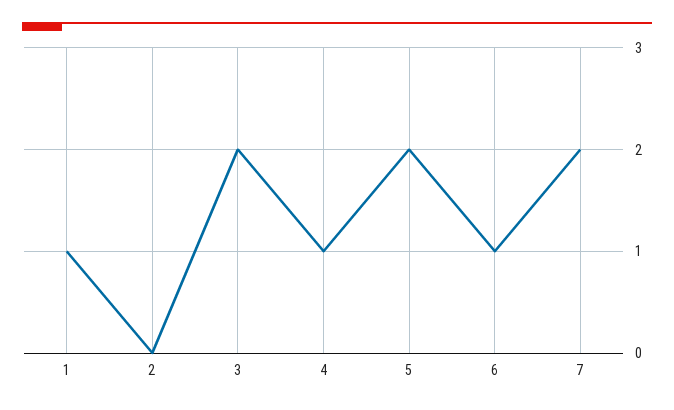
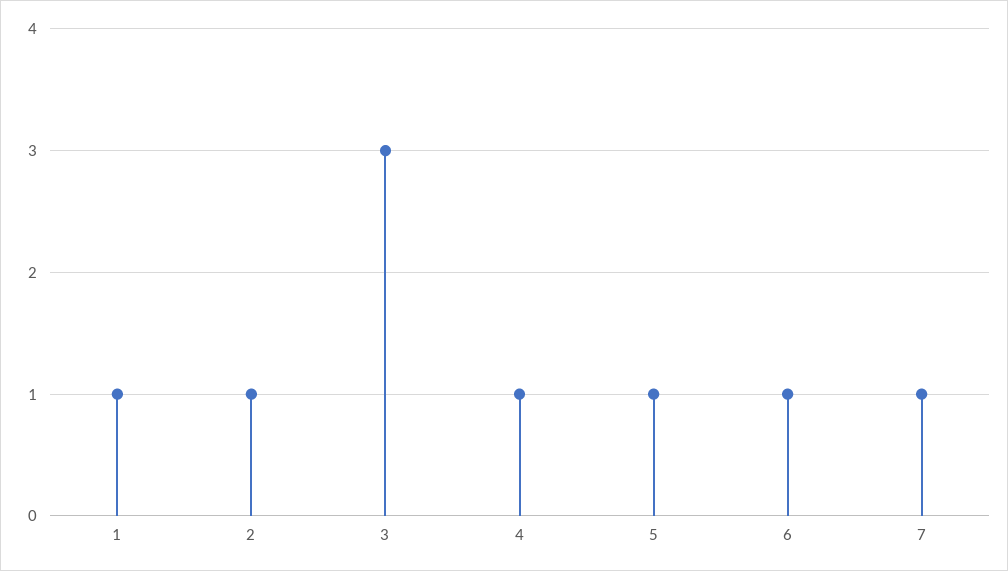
2: 0 -> 1
3: 2 -> 3
5: 2 -> 1
7: 2 -> 1

